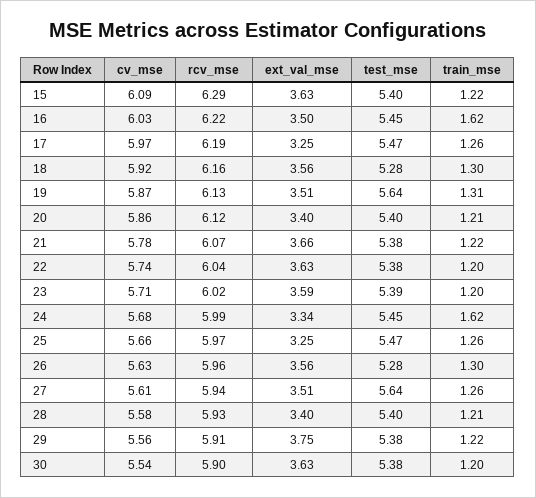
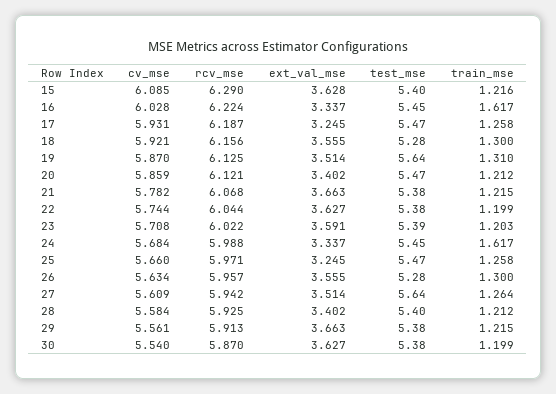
ext_val_mse, 16: 3.5 -> 3.337
cv_mse, 17: 5.97 -> 5.931
test_mse, 20: 5.4 -> 5.47
ext_val_mse, 29: 3.75 -> 3.663
rcv_mse, 30: 5.9 -> 5.87

